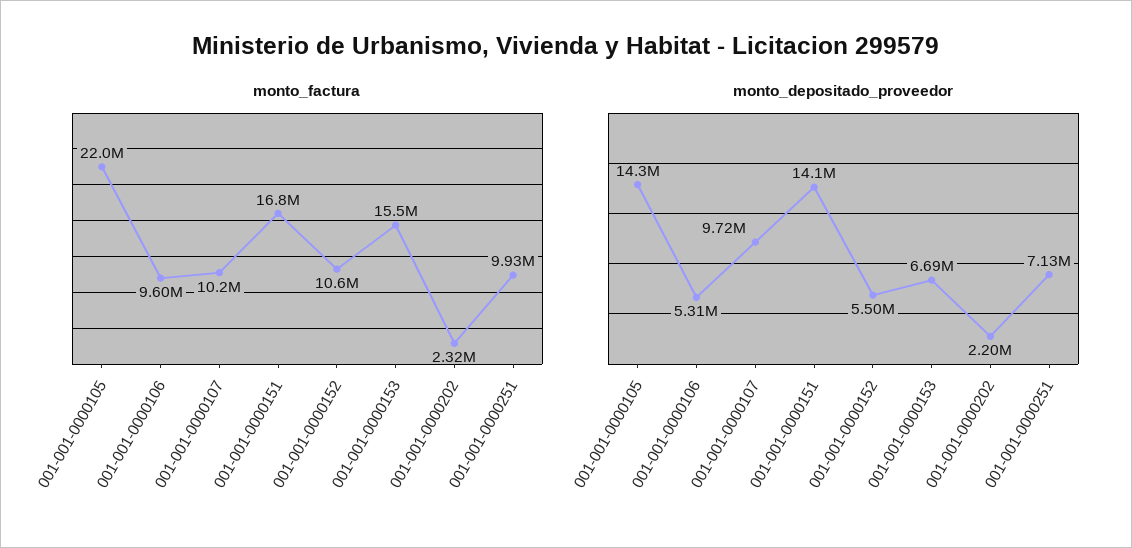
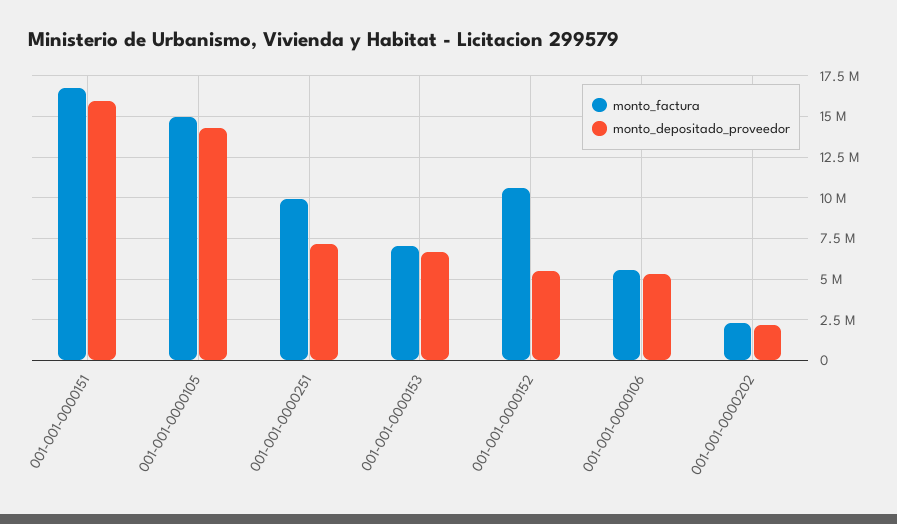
monto_factura, 001-001-0000105: 22000000 -> 15000000
monto_factura, 001-001-0000106: 9600000 -> 5500000
monto_factura, 001-001-0000107: 10200000 -> none
monto_factura, 001-001-0000153: 15500000 -> 7000000
monto_depositado_proveedor, 001-001-0000107: 9720000 -> none
monto_depositado_proveedor, 001-001-0000151: 14100000 -> 16000000

